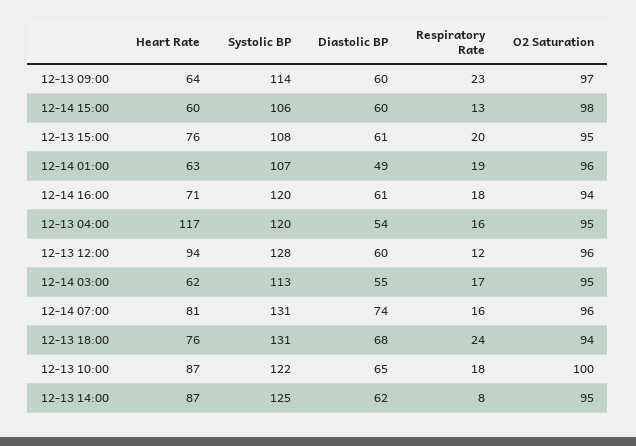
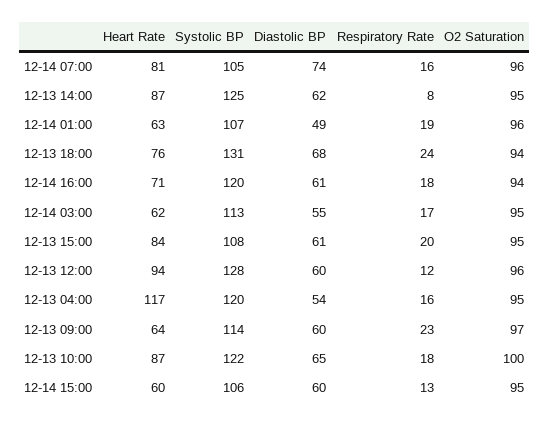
O2 Saturation, 12-14 15:00: 98 -> 95
Heart Rate, 12-13 15:00: 76 -> 84
Systolic BP, 12-14 07:00: 131 -> 105

